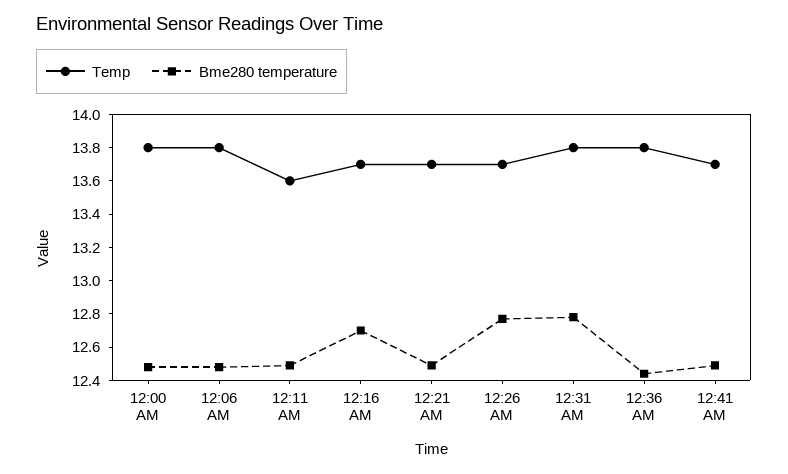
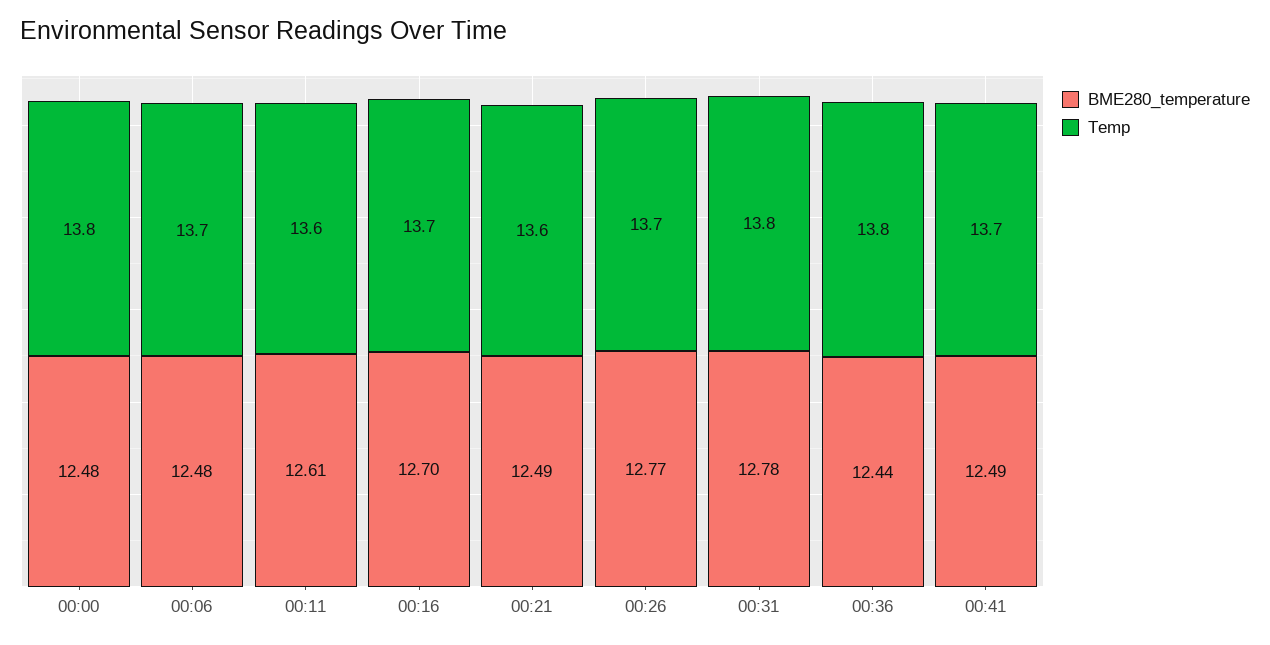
Temp, 12:06 AM: 13.8 -> 13.7
Bme280 temperature, 12:11 AM: 12.5 -> 12.61
Temp, 12:21 AM: 13.7 -> 13.6

